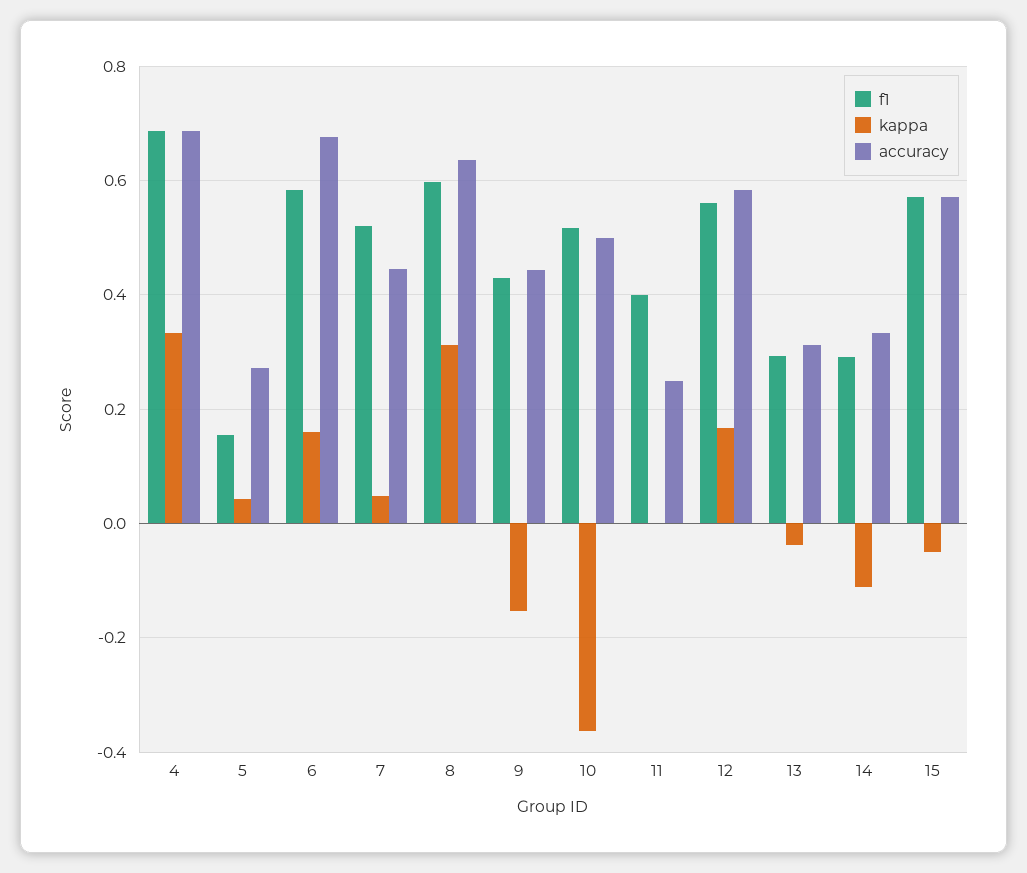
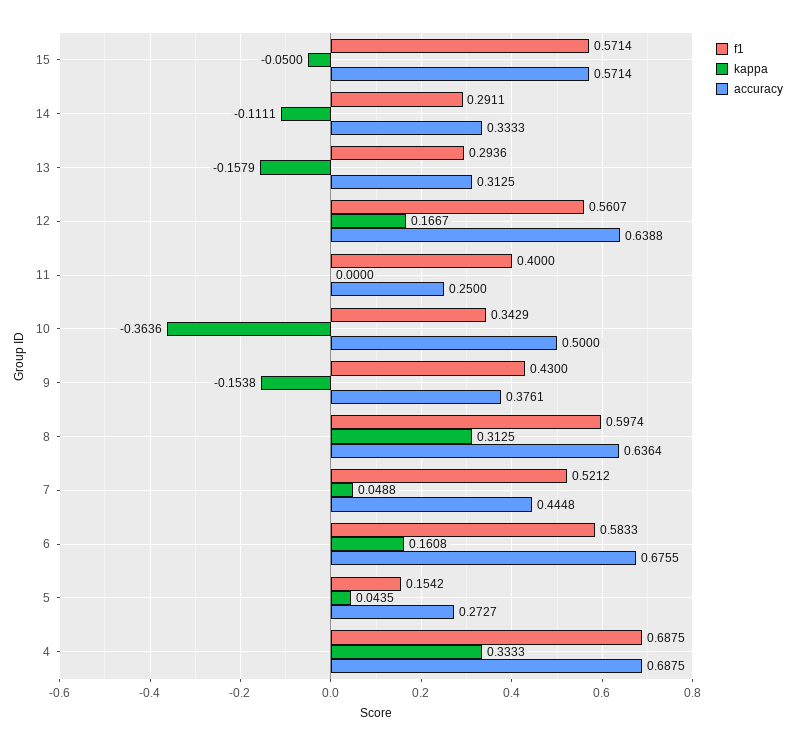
accuracy, 9: 0.44 -> 0.3761
f1, 10: 0.52 -> 0.3429
accuracy, 12: 0.58 -> 0.6388
kappa, 13: -0.04 -> -0.1579

